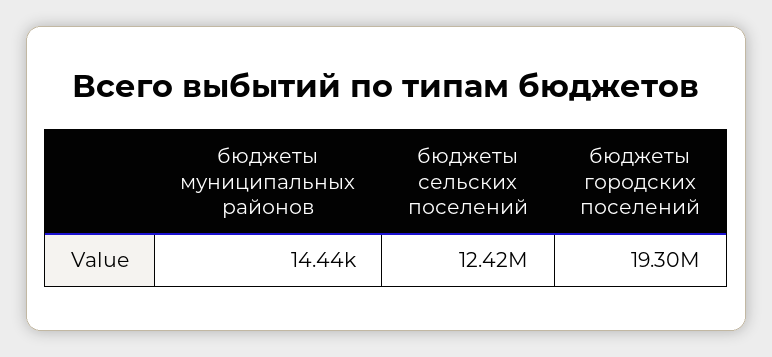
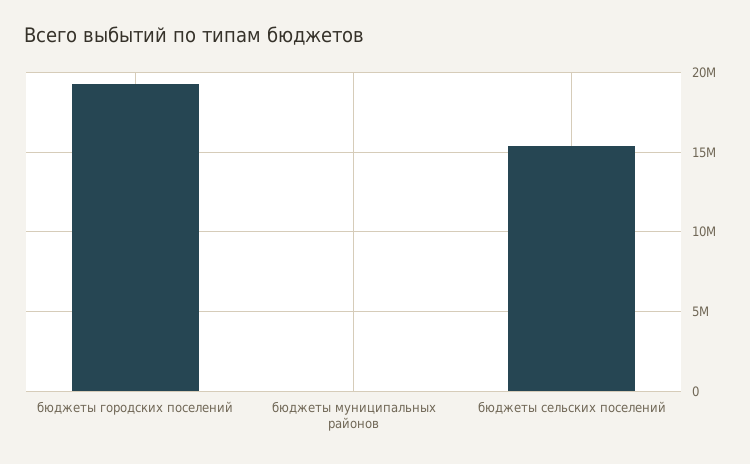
бюджеты сельских поселений: 12420000 -> 15500000

